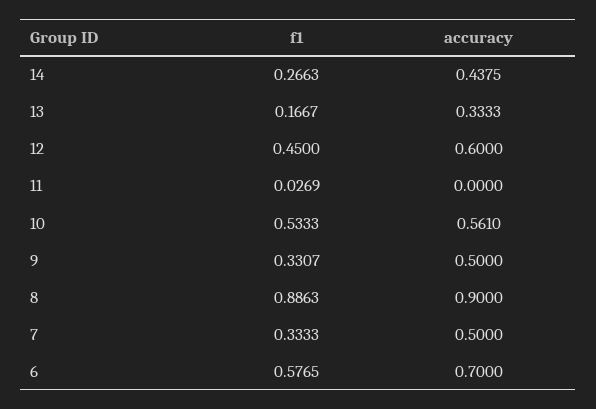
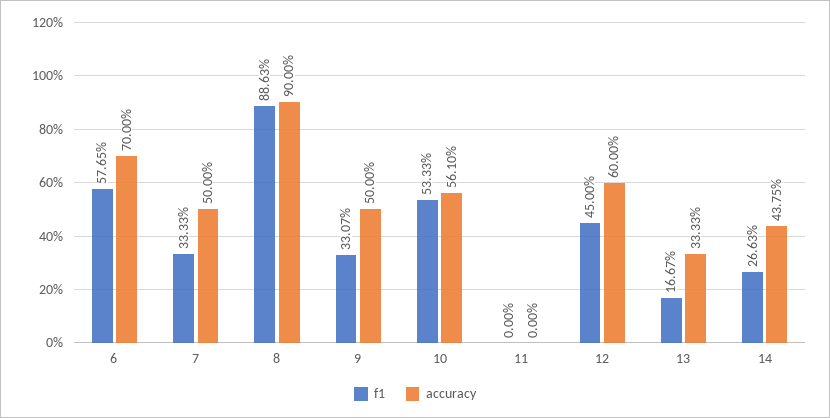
f1, 11: 0.0269 -> 0

